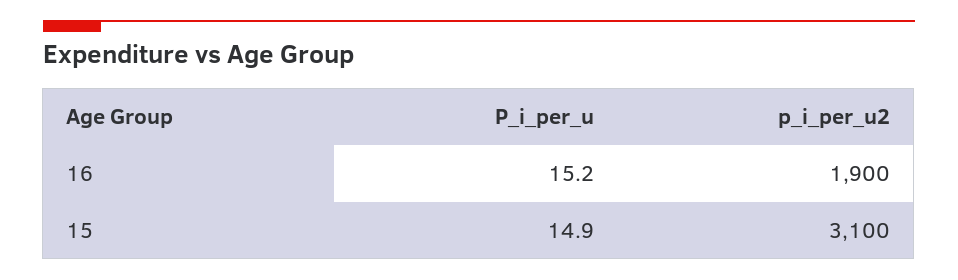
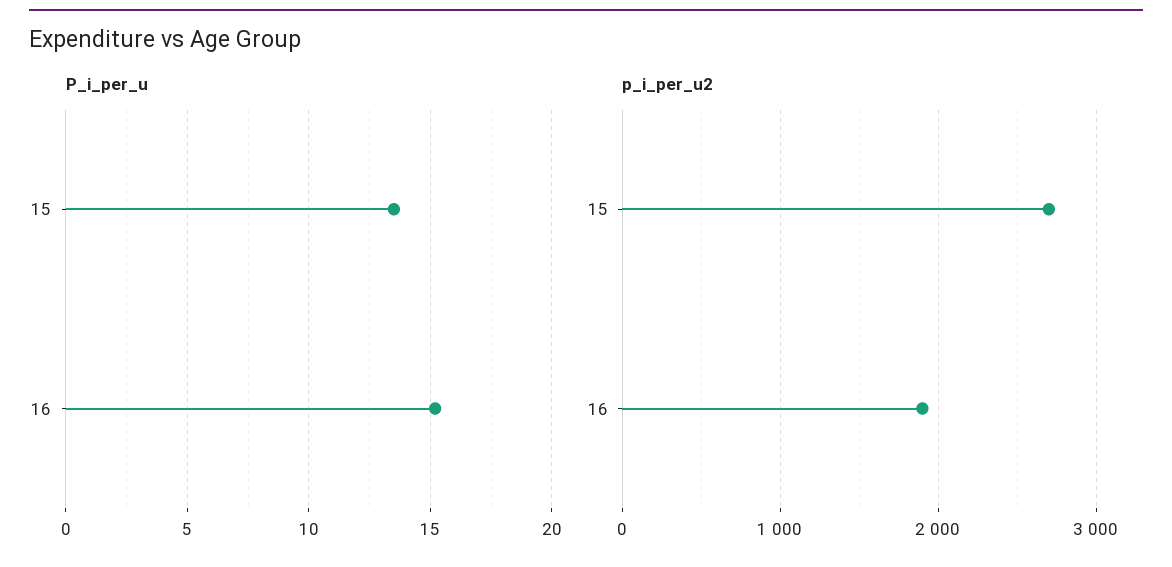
P_i_per_u, 15: 14.9 -> 13.5
p_i_per_u2, 15: 3100 -> 2700

